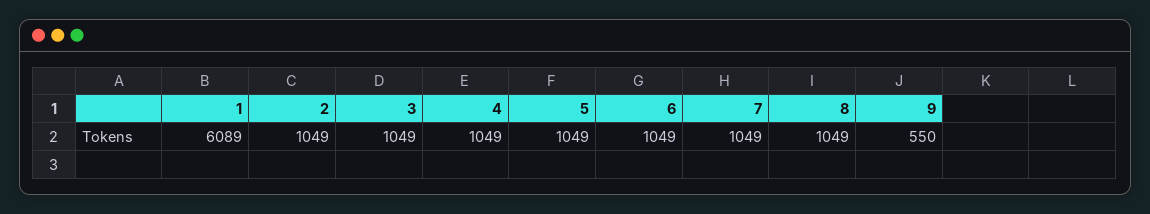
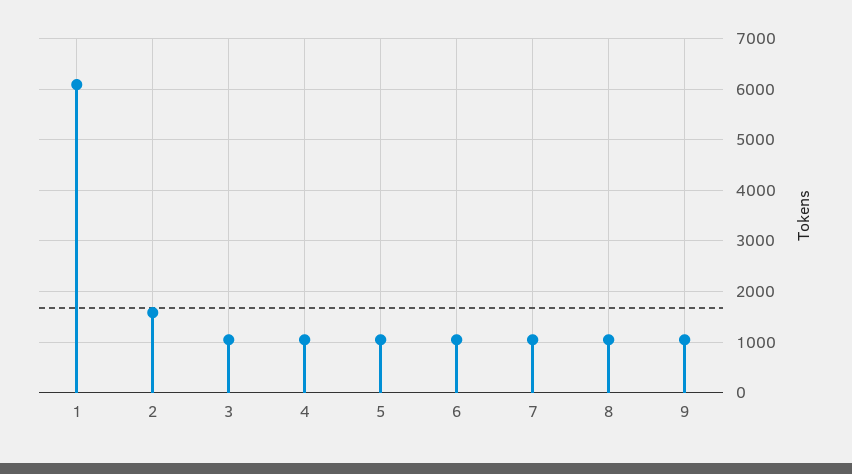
2: 1049 -> 1600
9: 550 -> 1000

